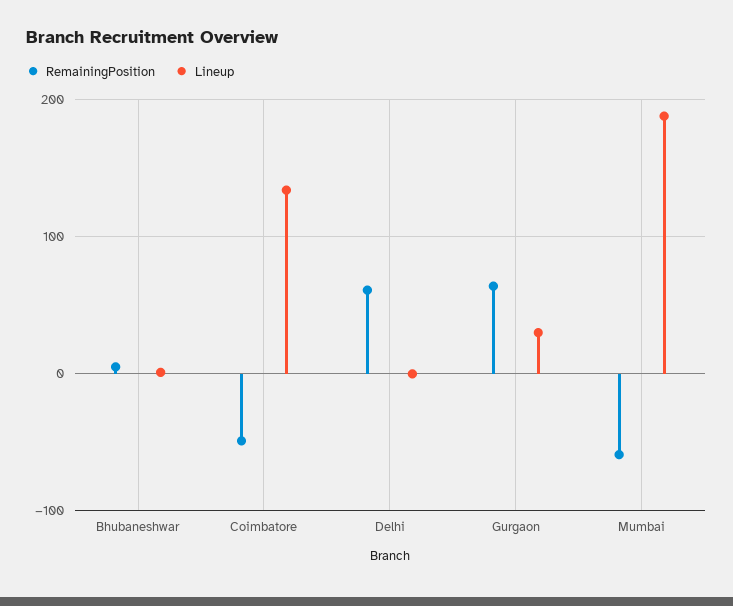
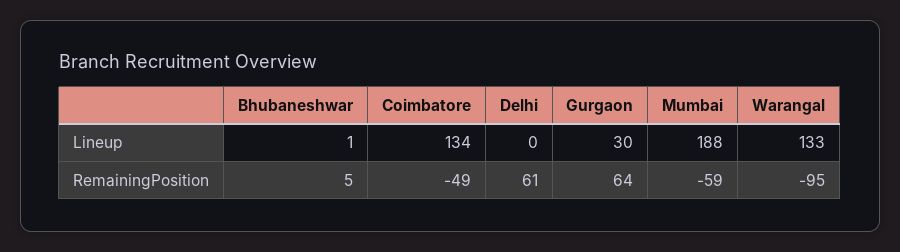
Lineup, Warangal: none -> 133
RemainingPosition, Warangal: none -> -95

